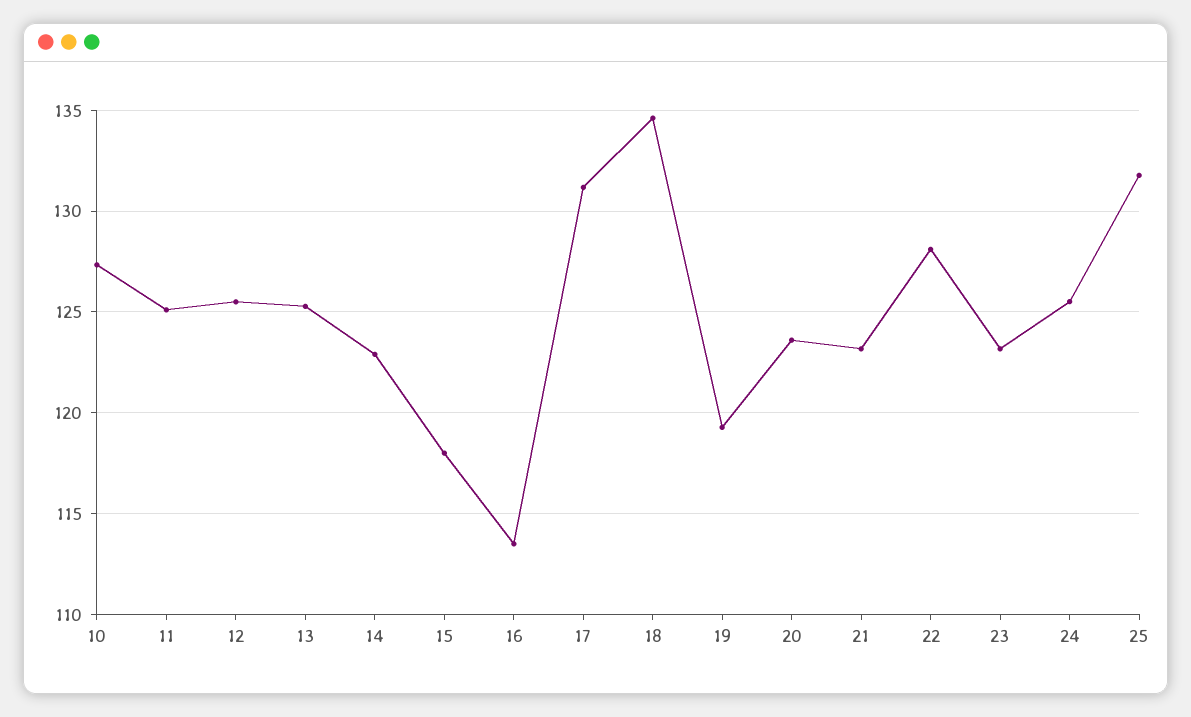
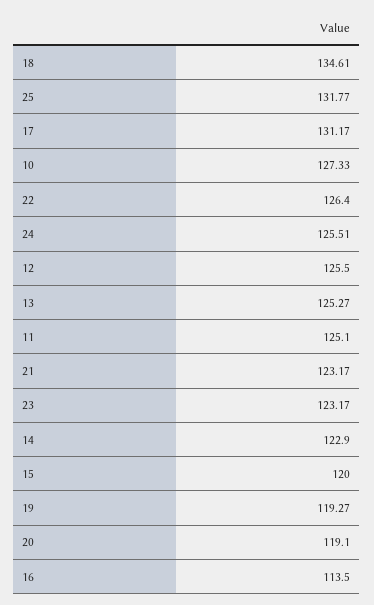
15: 118 -> 120
20: 123.5 -> 119.1
22: 128 -> 126.4

